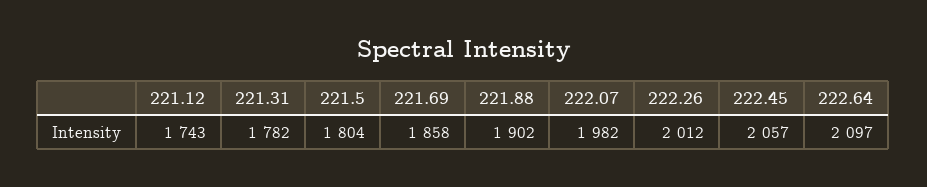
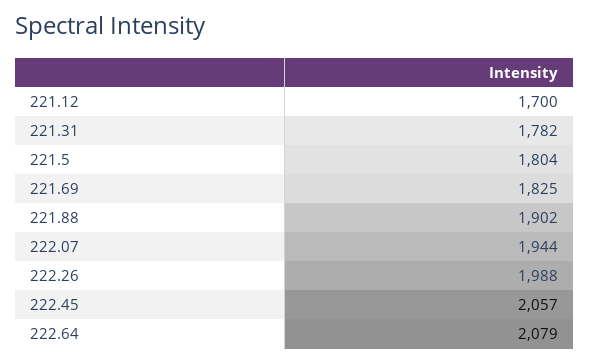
221.12: 1743 -> 1700
221.69: 1858 -> 1825
222.07: 1982 -> 1944
222.26: 2012 -> 1988
222.64: 2097 -> 2079

